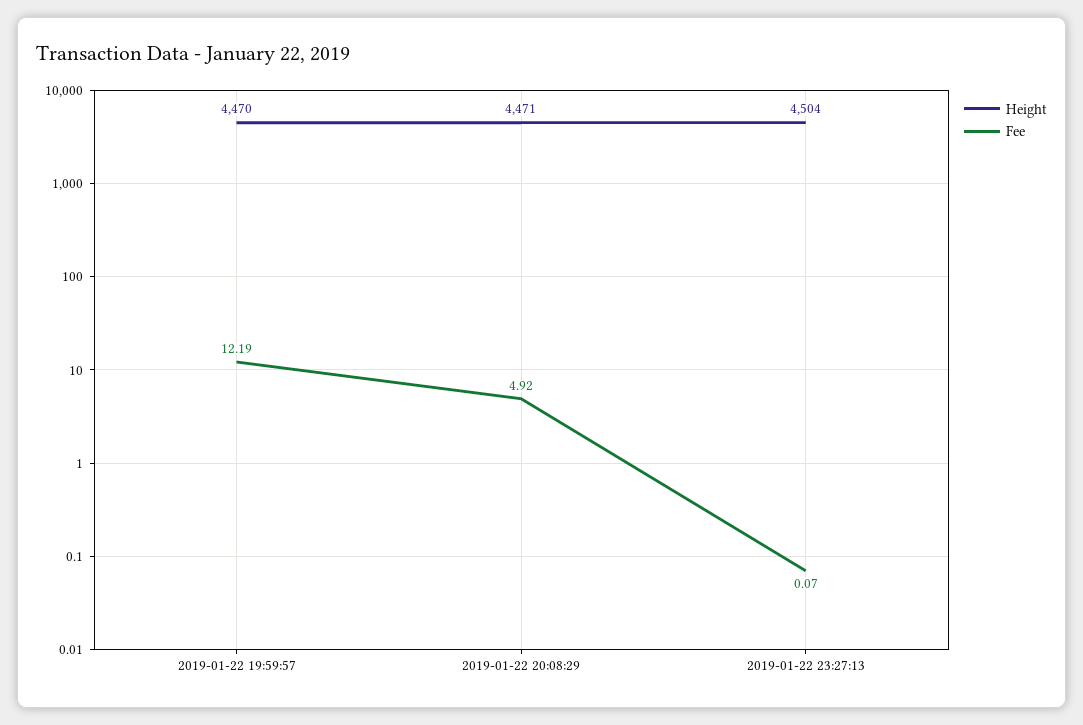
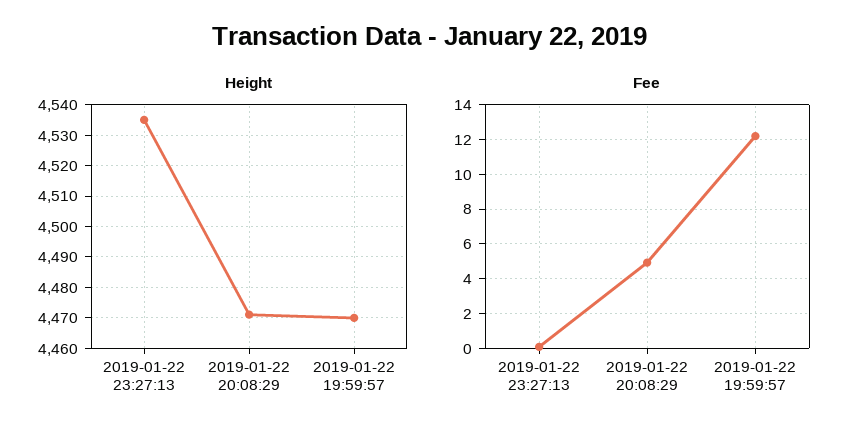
Height, 2019-01-22 23:27:13: 4504 -> 4535

